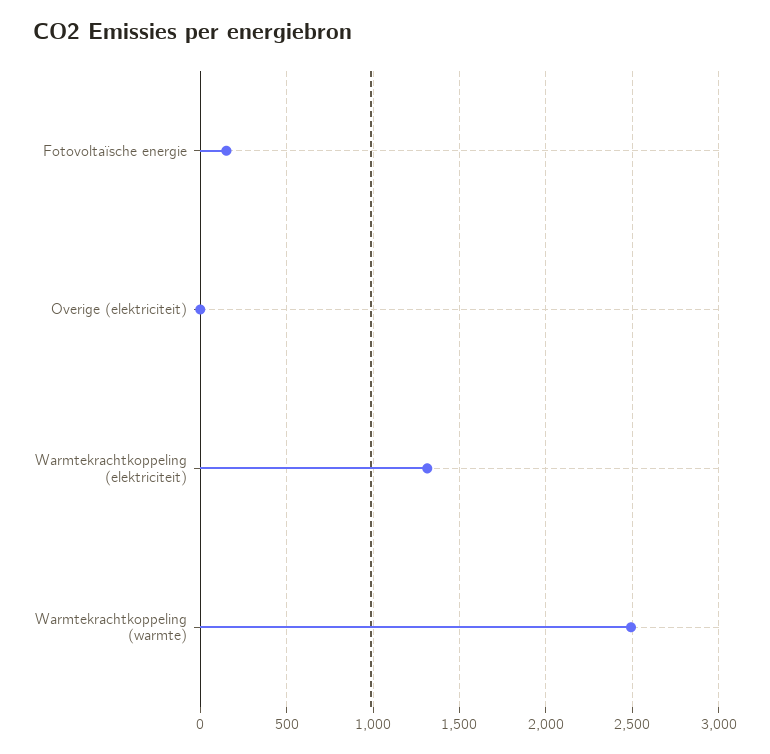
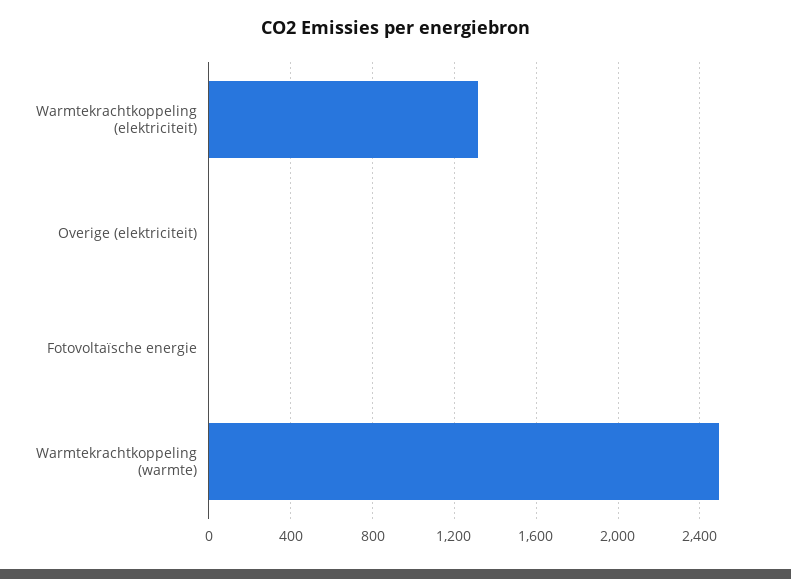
Fotovoltaïsche energie: 150 -> 0

